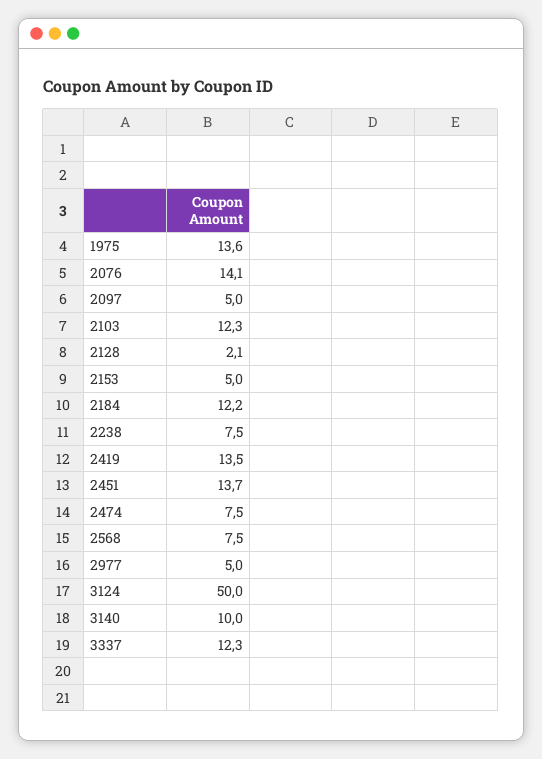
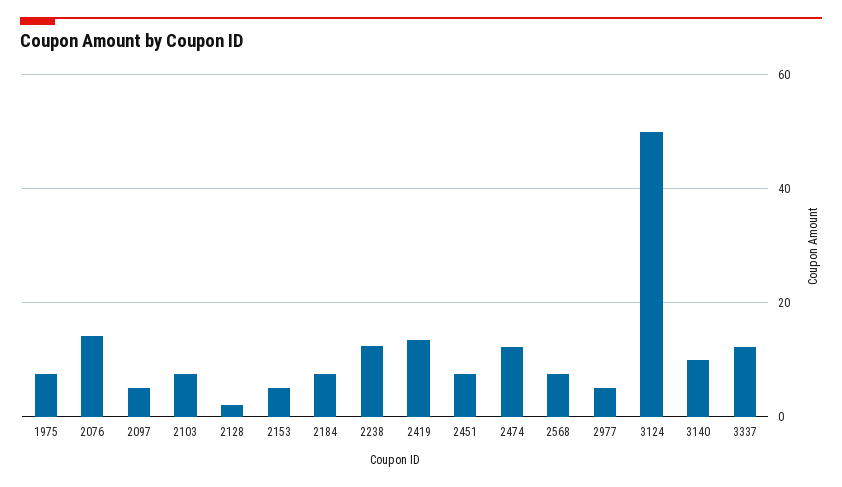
1975: 13.6 -> 8
2103: 12.3 -> 8
2184: 12.2 -> 8
2238: 7.5 -> 12
2451: 13.7 -> 8
2474: 7.5 -> 12

